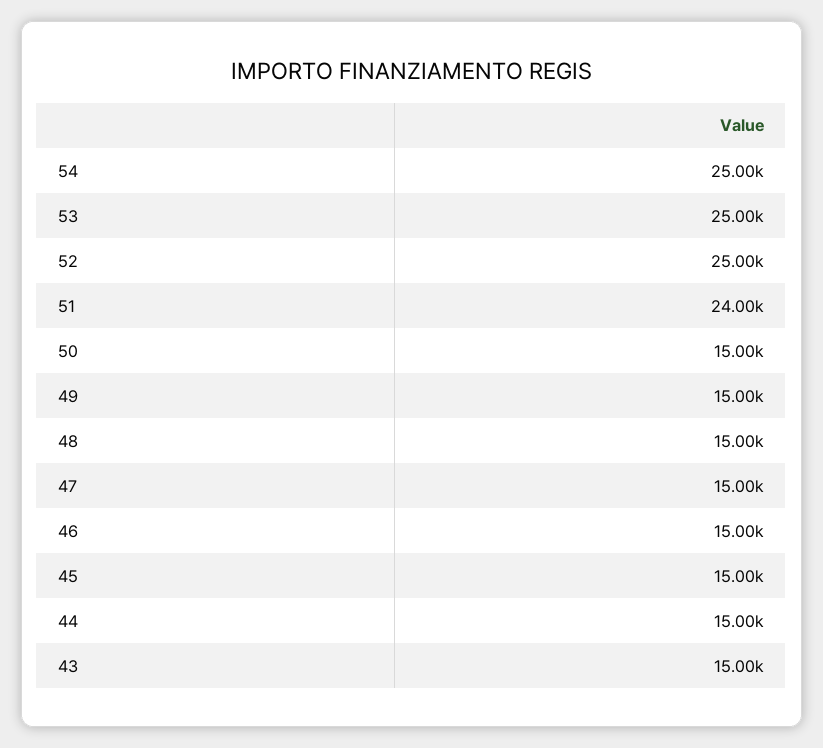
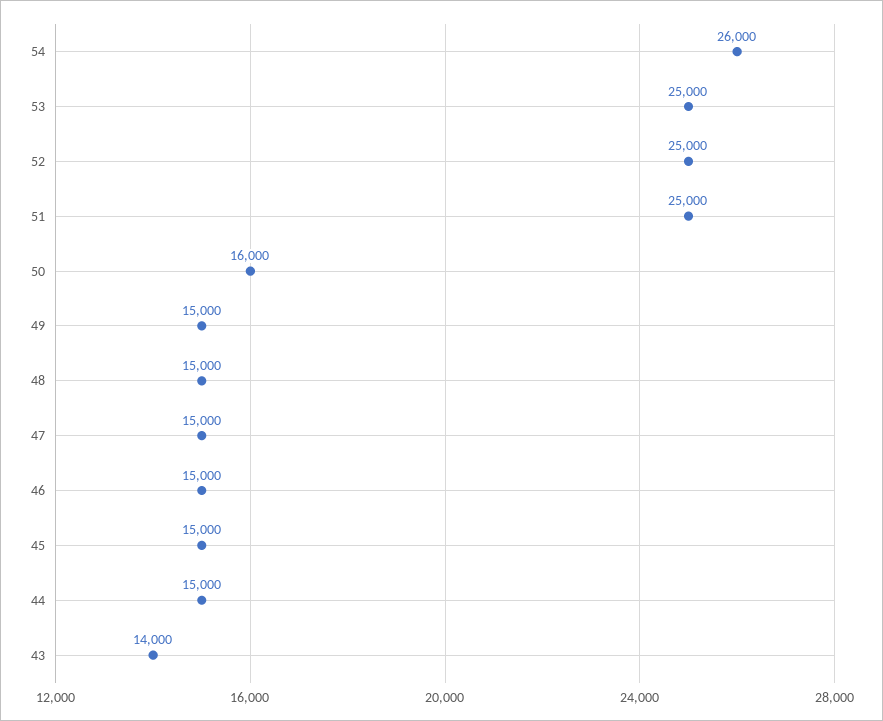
54: 25000 -> 26000
51: 24000 -> 25000
50: 15000 -> 16000
43: 15000 -> 14000

